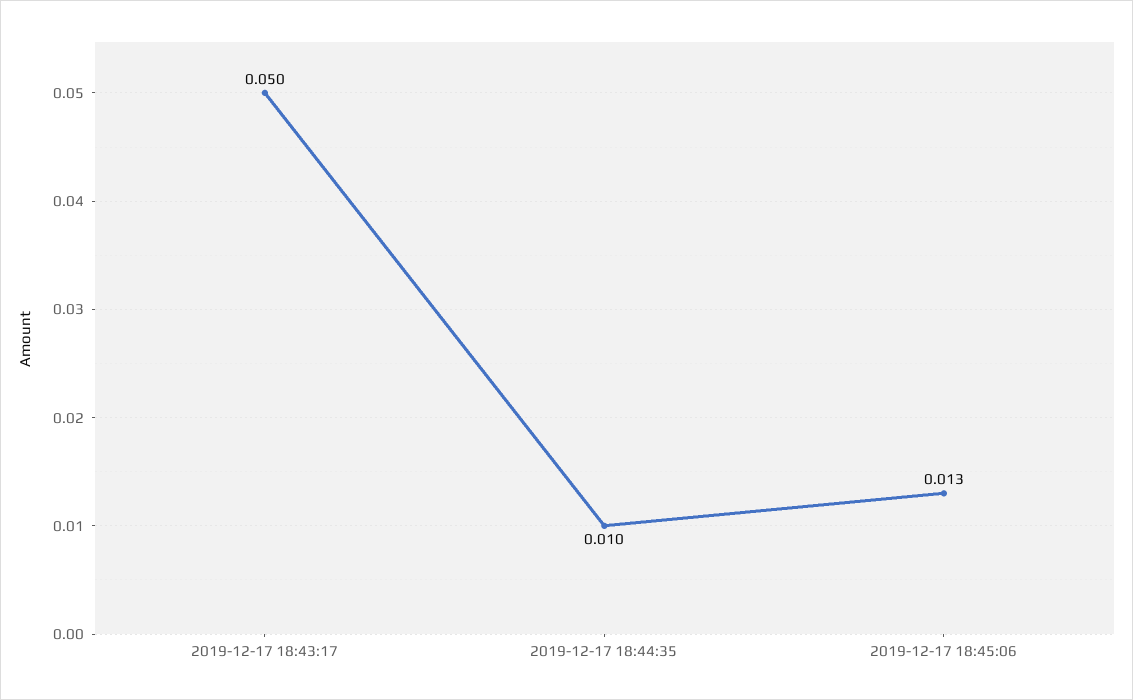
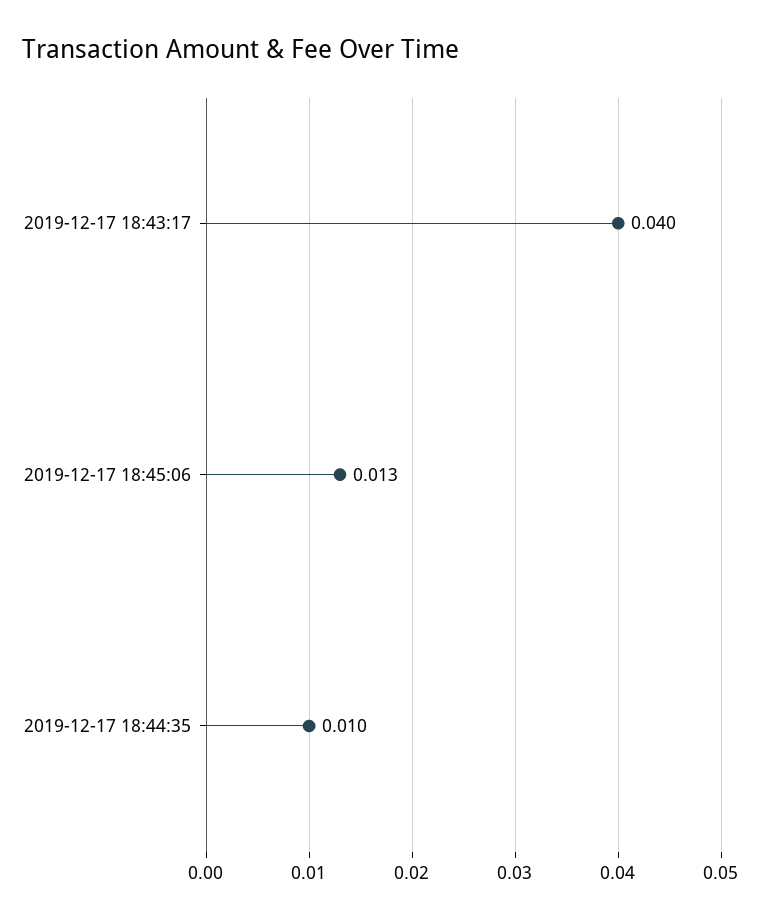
2019-12-17 18:43:17: 0.05 -> 0.04

